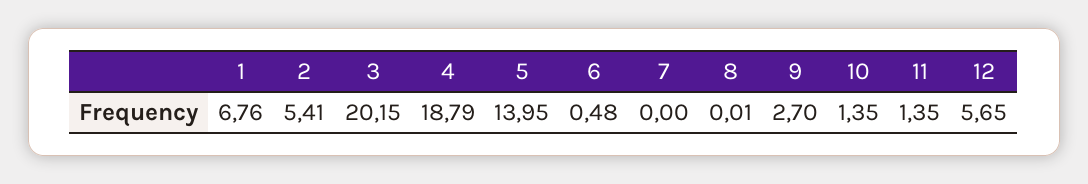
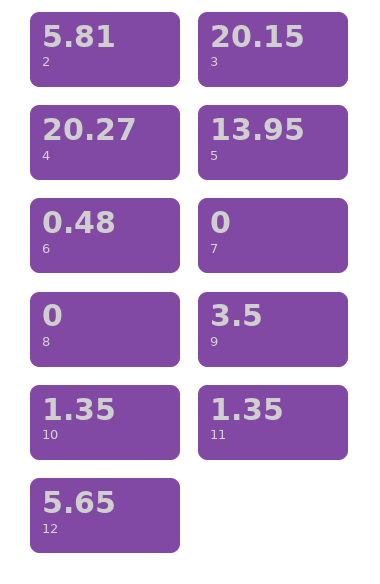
1: 6.76 -> none
2: 5.41 -> 5.81
4: 18.79 -> 20.27
8: 0.01 -> 0
9: 2.7 -> 3.5

